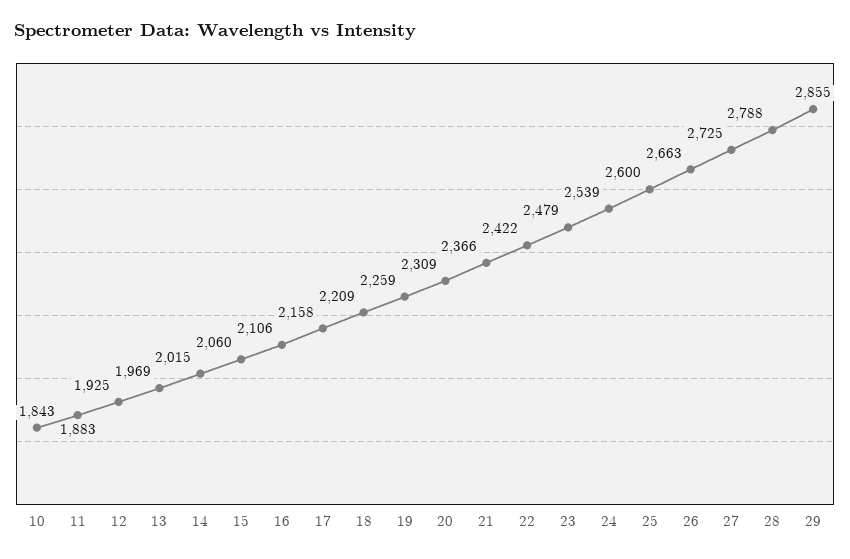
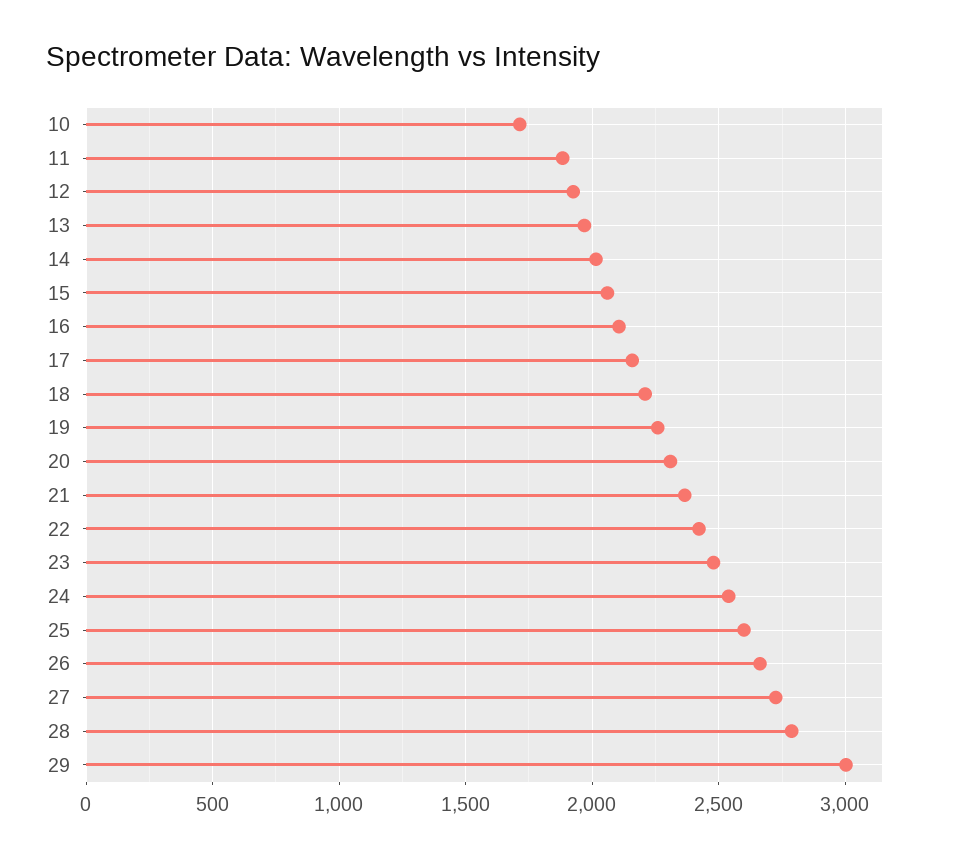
10: 1843 -> 1700
29: 2855 -> 3000

